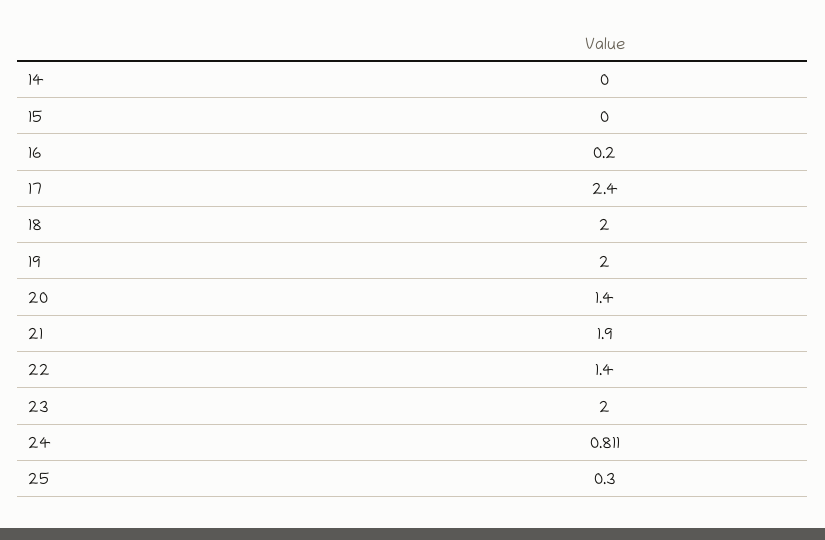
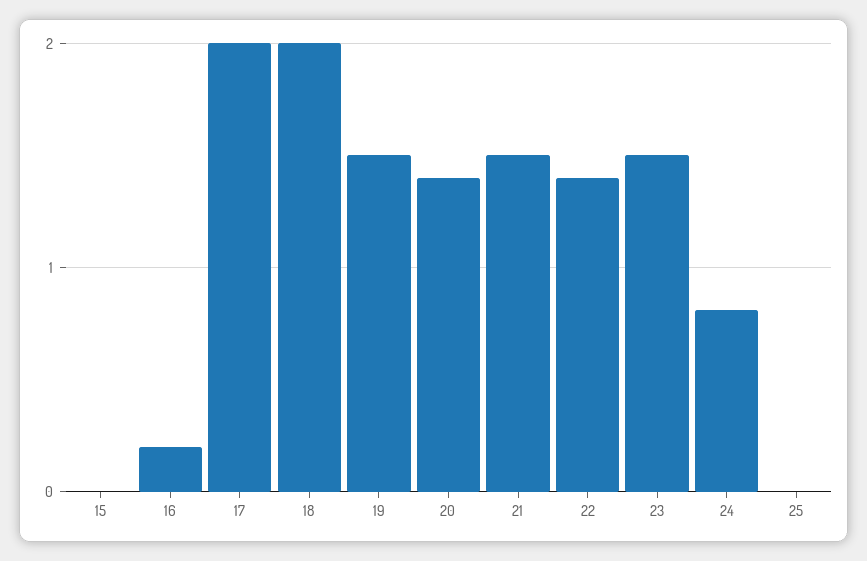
14: 0 -> none
17: 2.4 -> 2
19: 2 -> 1.5
21: 1.9 -> 1.5
23: 2 -> 1.5
25: 0.3 -> 0

